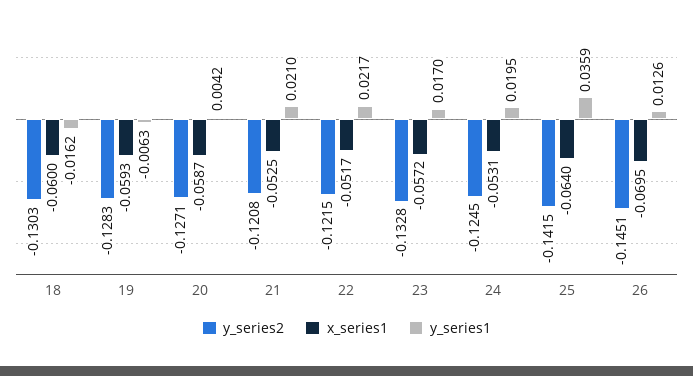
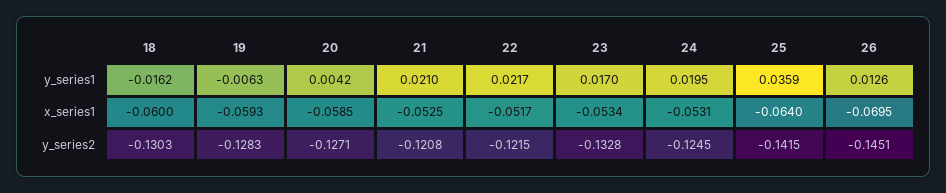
x_series1, 20: -0.0587 -> -0.0585
x_series1, 23: -0.0572 -> -0.0534

